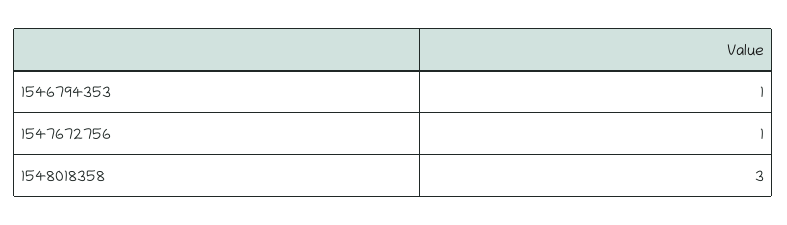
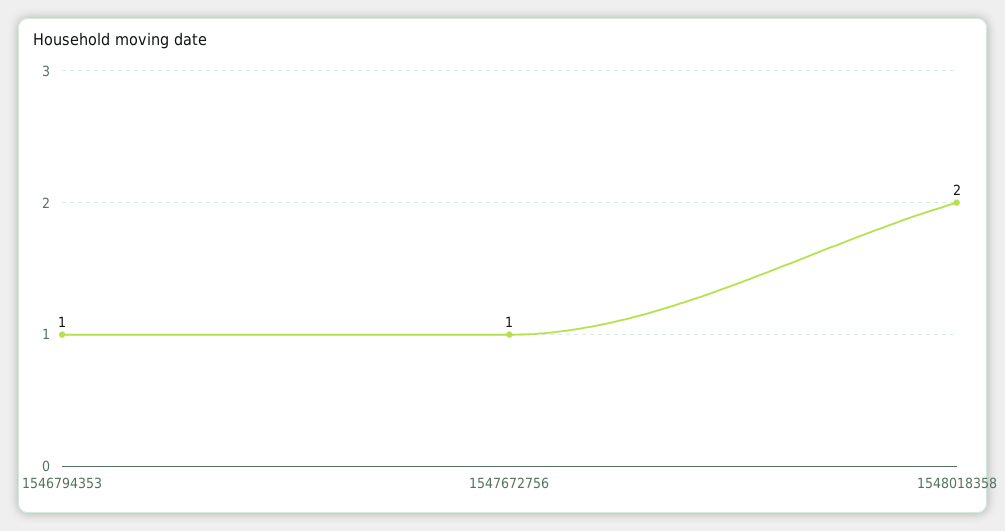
1548018358: 3 -> 2

